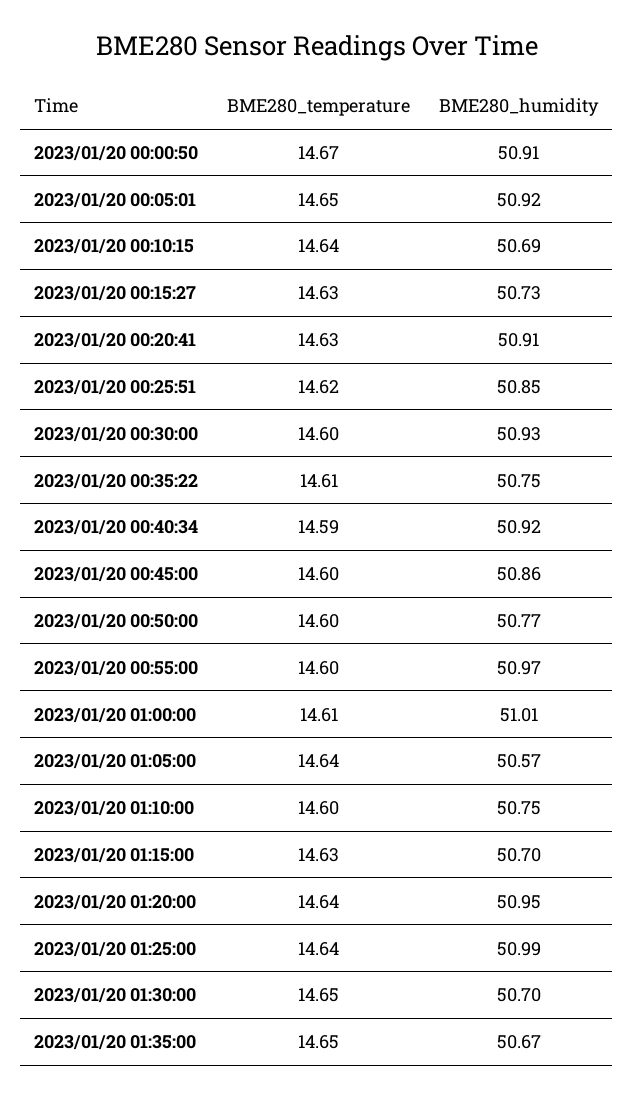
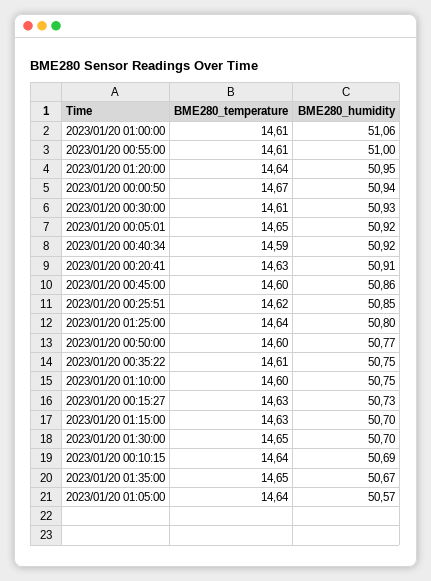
BME280_humidity, 2023/01/20 00:00:50: 50.91 -> 50.94
BME280_temperature, 2023/01/20 00:30:00: 14.6 -> 14.61
BME280_temperature, 2023/01/20 00:55:00: 14.6 -> 14.61
BME280_humidity, 2023/01/20 00:55:00: 50.97 -> 51
BME280_humidity, 2023/01/20 01:00:00: 51.01 -> 51.06
BME280_humidity, 2023/01/20 01:25:00: 50.99 -> 50.8

